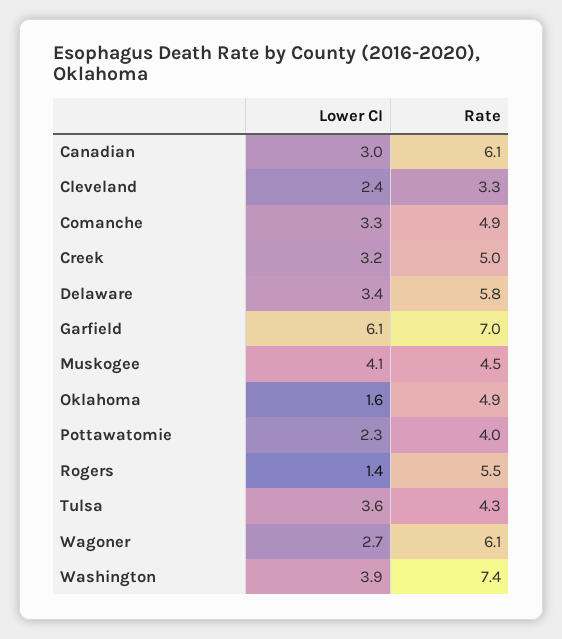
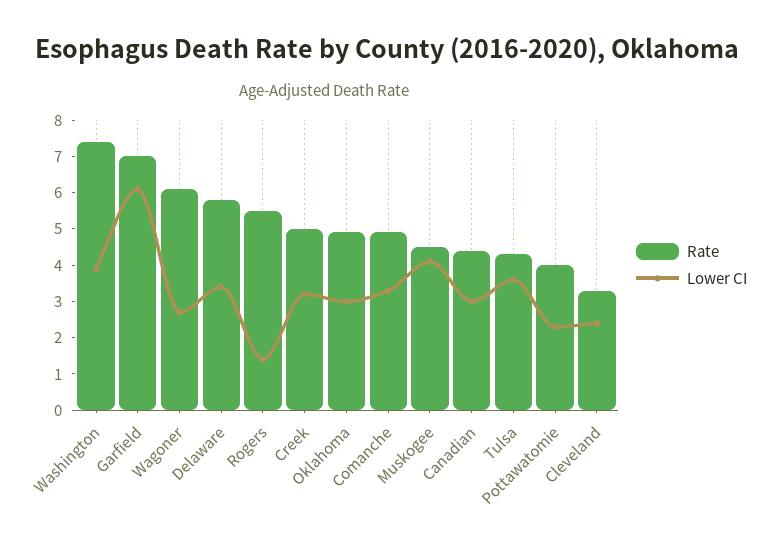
Rate, Canadian: 6.1 -> 4.5
Lower CI, Oklahoma: 1.6 -> 3

